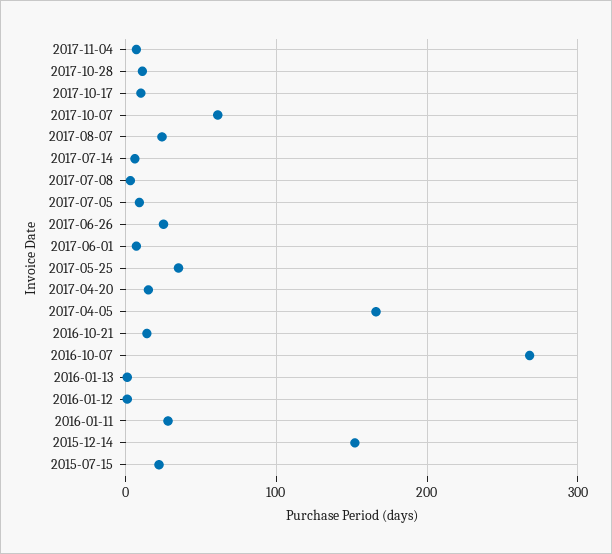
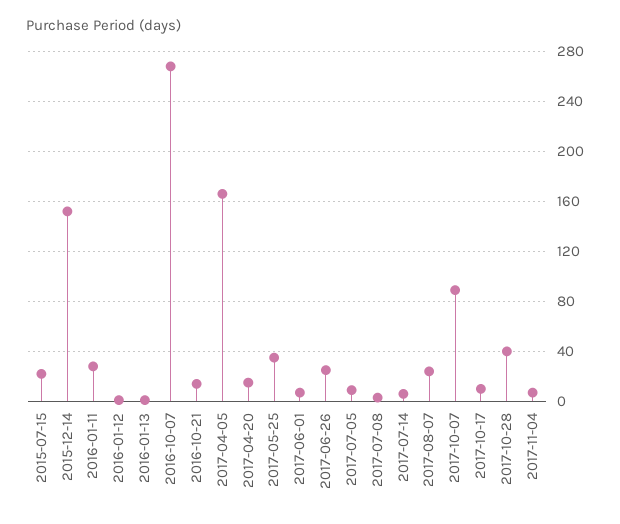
2017-10-28: 10 -> 40
2017-10-07: 60 -> 90

